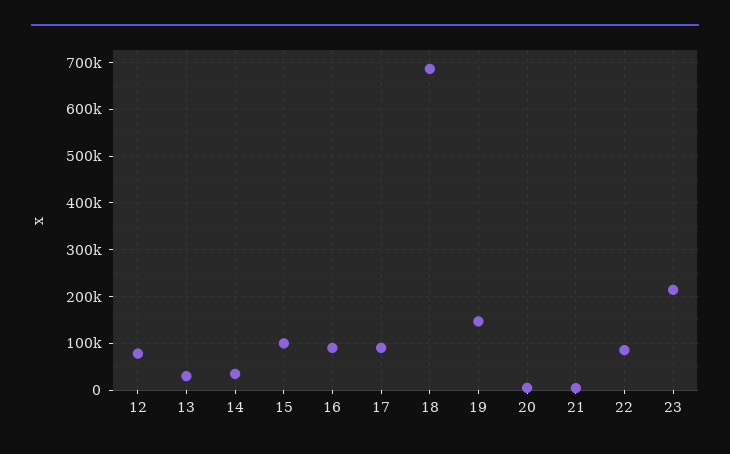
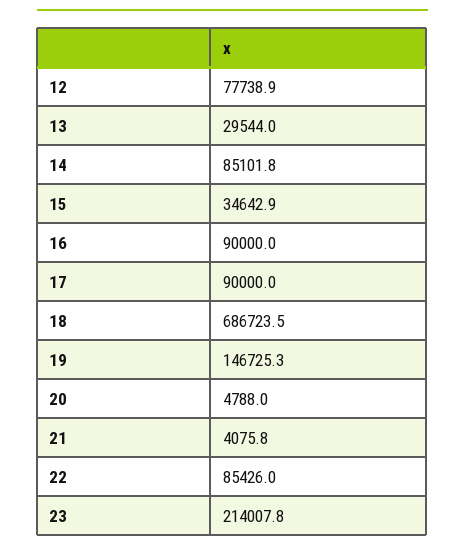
14: 40000 -> 85101.8
15: 100000 -> 34642.9

